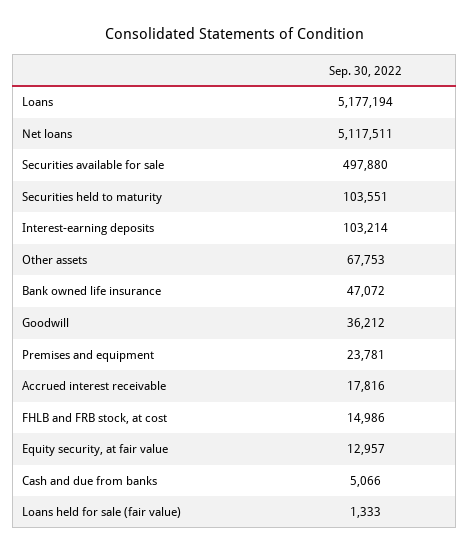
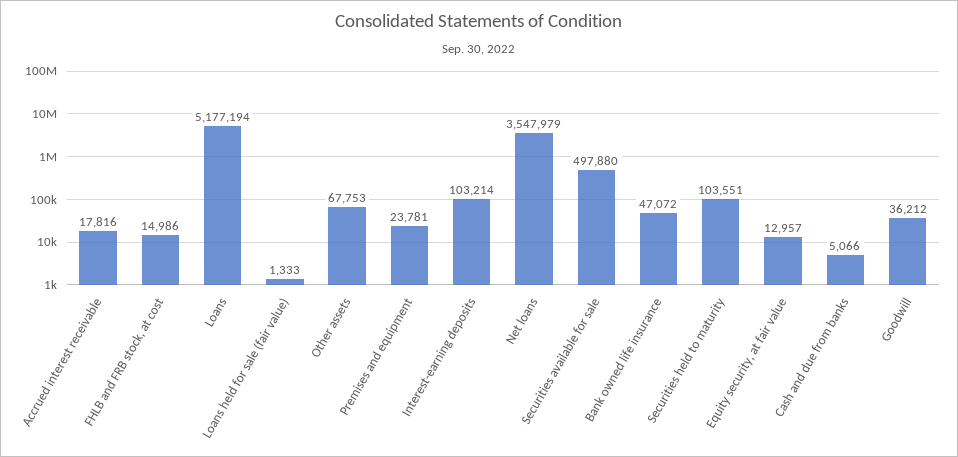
Net loans: 5117511 -> 3547979

